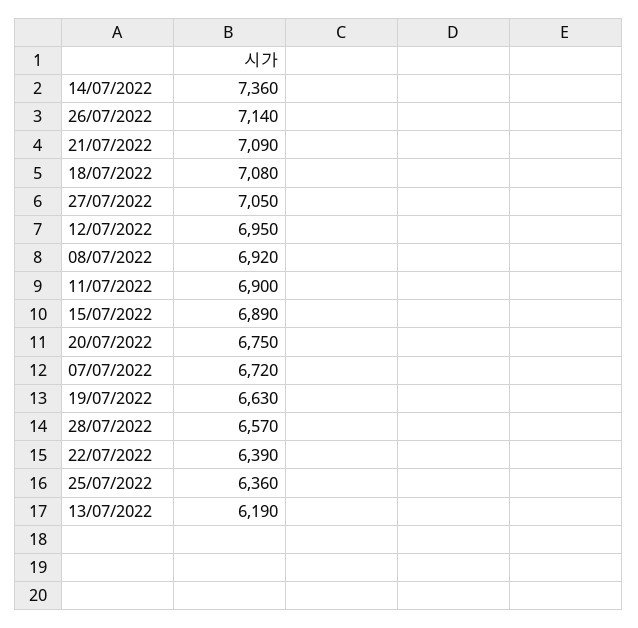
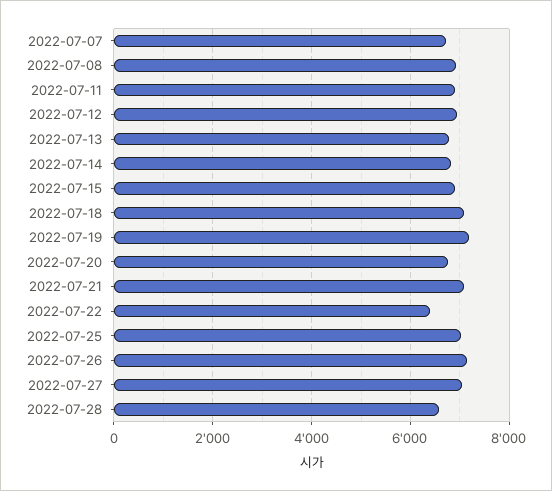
14/07/2022: 7360 -> 6800
19/07/2022: 6630 -> 7200
25/07/2022: 6360 -> 7000
13/07/2022: 6190 -> 6800

